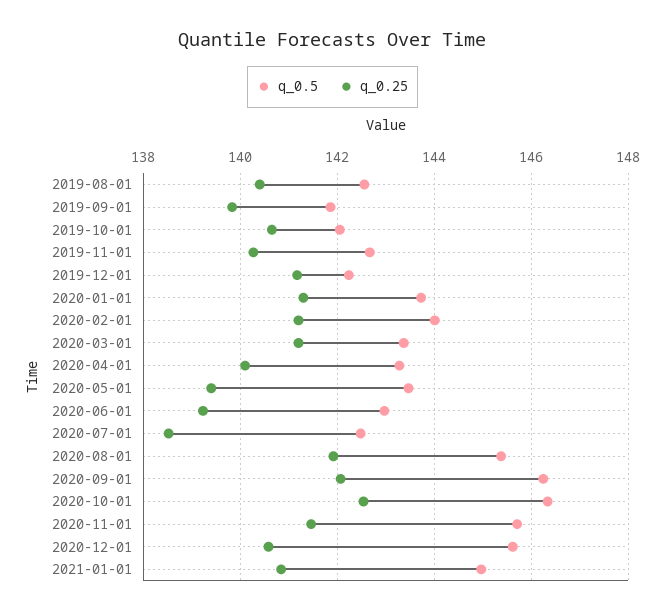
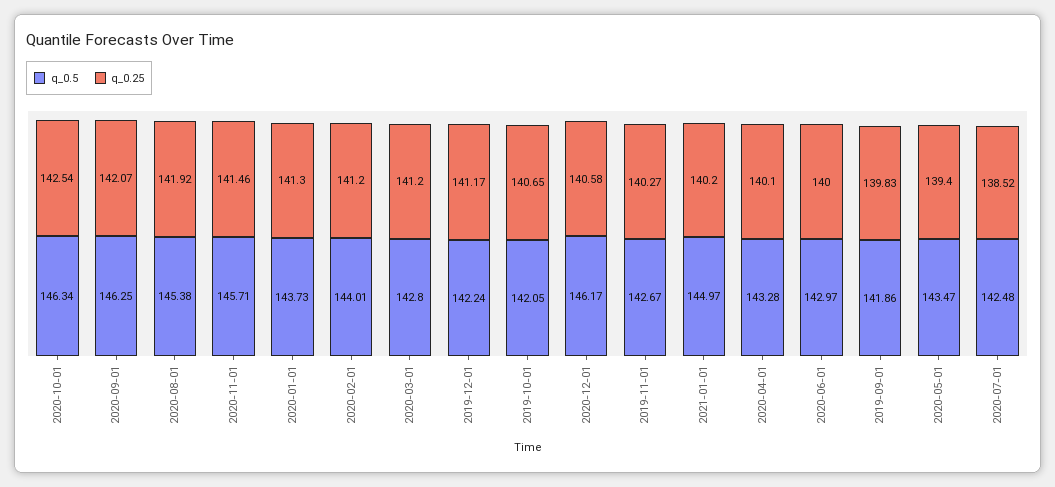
q_0.5, 2019-08-01: 142.6 -> none
q_0.25, 2019-08-01: 140.4 -> none
q_0.5, 2020-03-01: 143.4 -> 142.8
q_0.25, 2020-06-01: 139.2 -> 140
q_0.5, 2020-12-01: 145.6 -> 146.17
q_0.25, 2021-01-01: 140.8 -> 140.2

